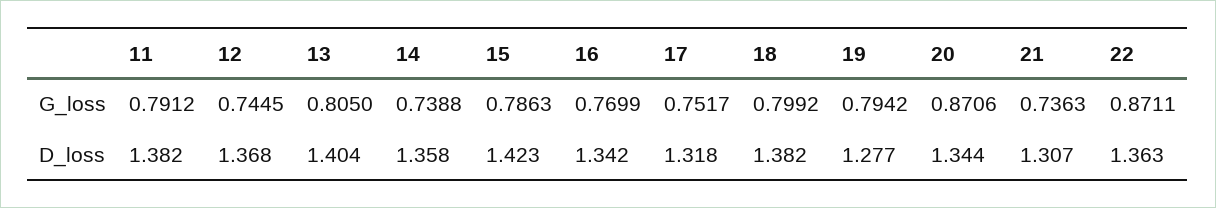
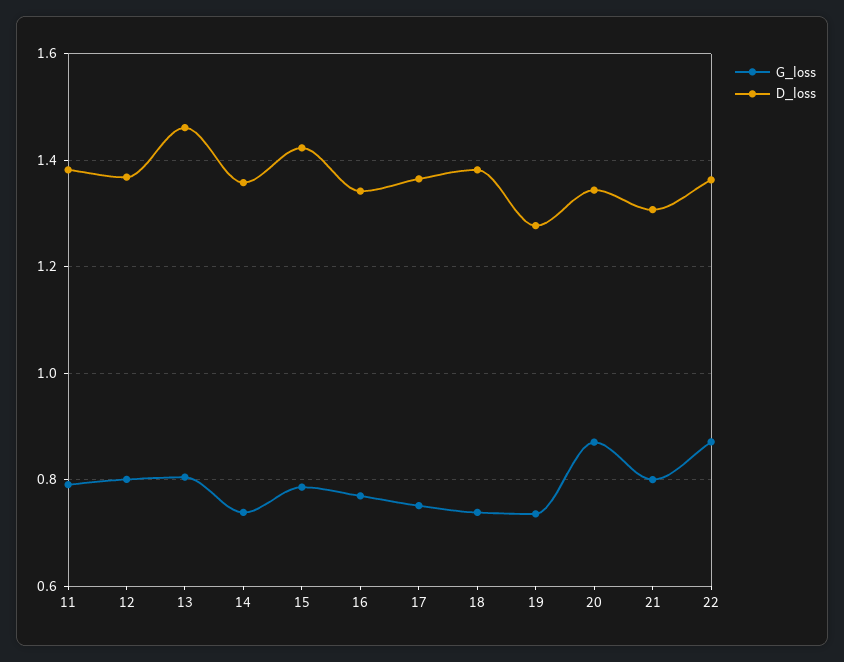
G_loss, 12: 0.7445 -> 0.8
G_loss, 18: 0.7992 -> 0.74
G_loss, 19: 0.7942 -> 0.74
G_loss, 21: 0.7363 -> 0.8
D_loss, 13: 1.404 -> 1.46
D_loss, 17: 1.318 -> 1.36

